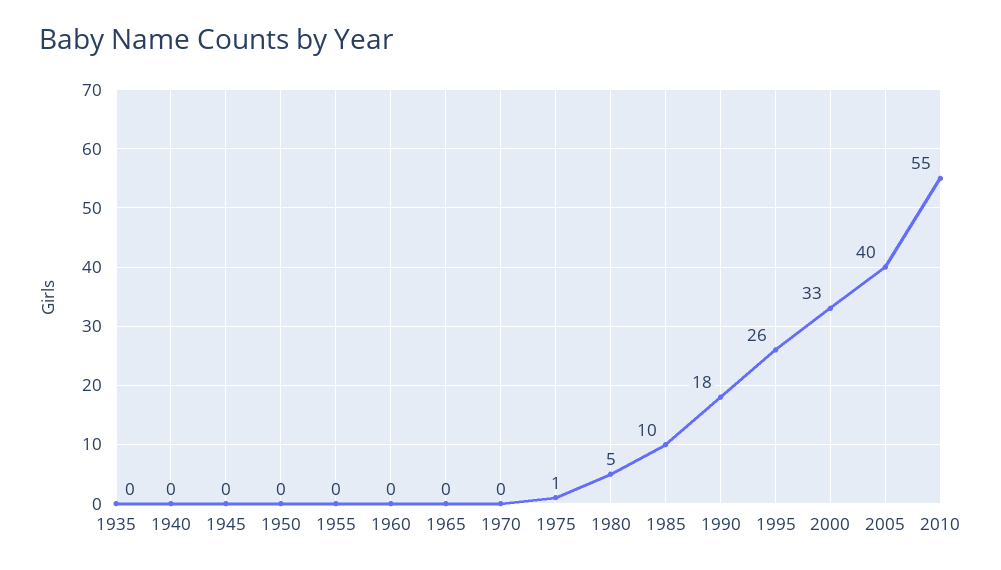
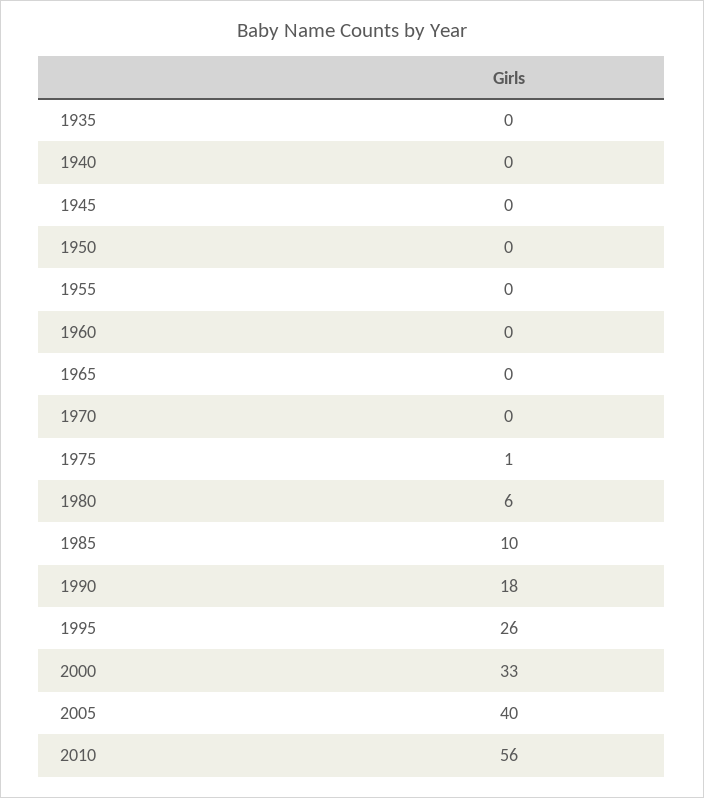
1980: 5 -> 6
2010: 55 -> 56

